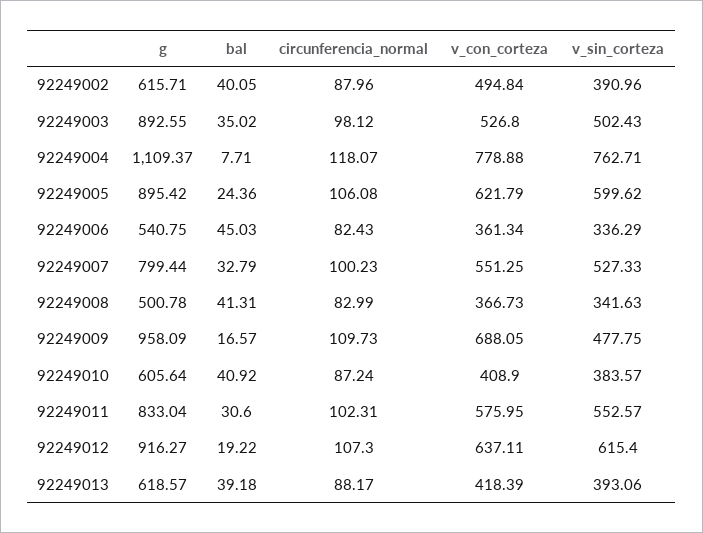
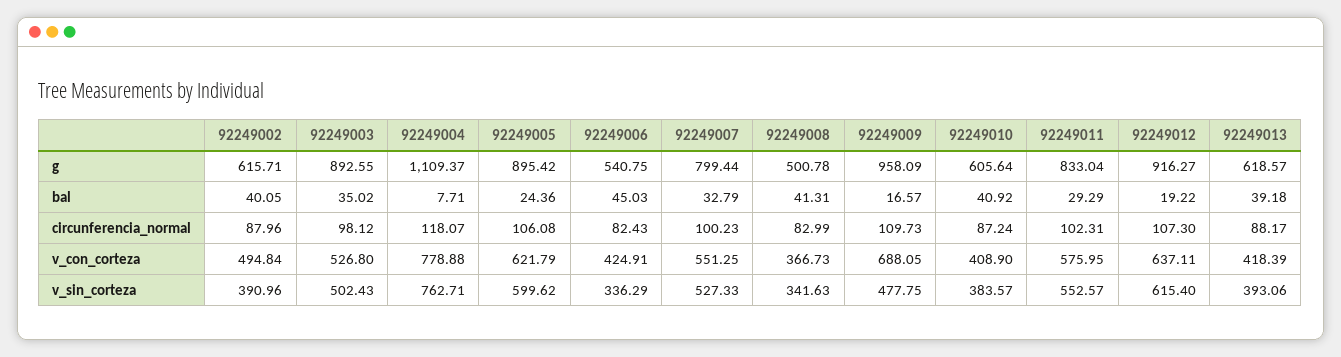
v_con_corteza, 92249006: 361.34 -> 424.91
bal, 92249011: 30.6 -> 29.29

